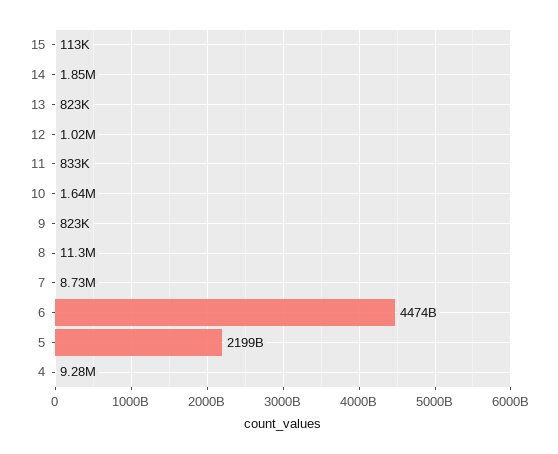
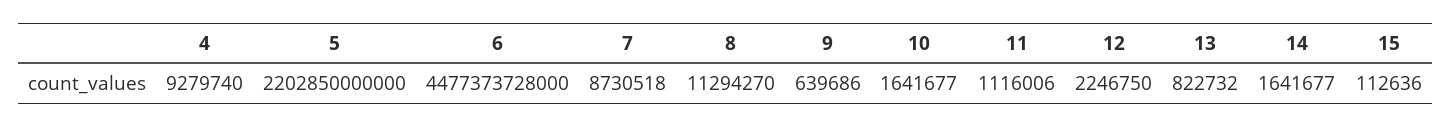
14: 1850000 -> 1641677
12: 1020000 -> 2246750
11: 833000 -> 1116006
9: 823000 -> 639686
6: 4474000000000 -> 4477373728000
5: 2199000000000 -> 2202850000000

